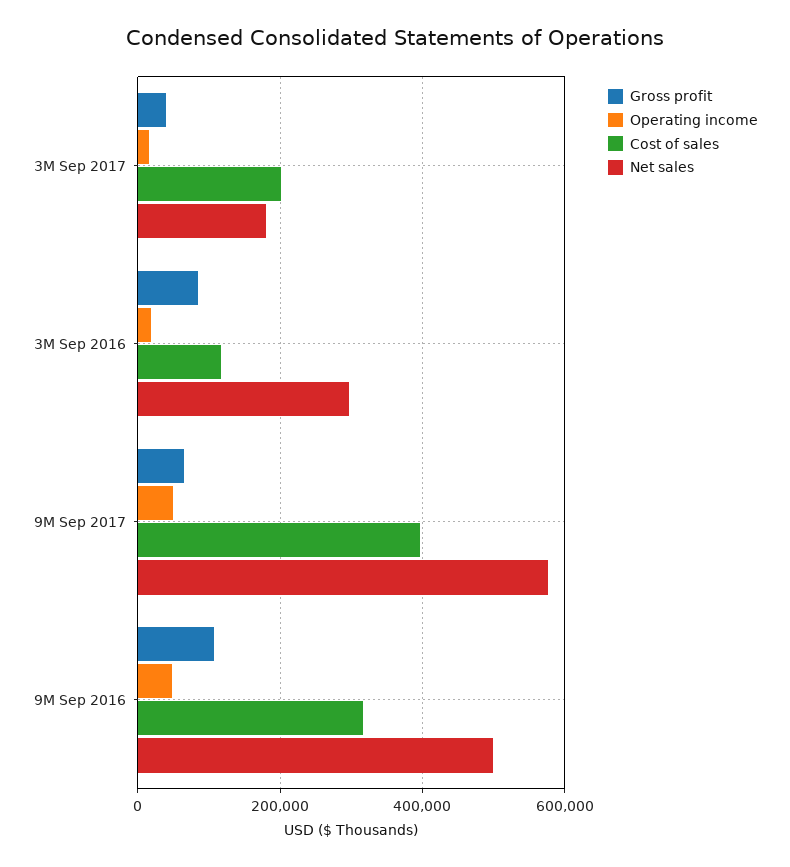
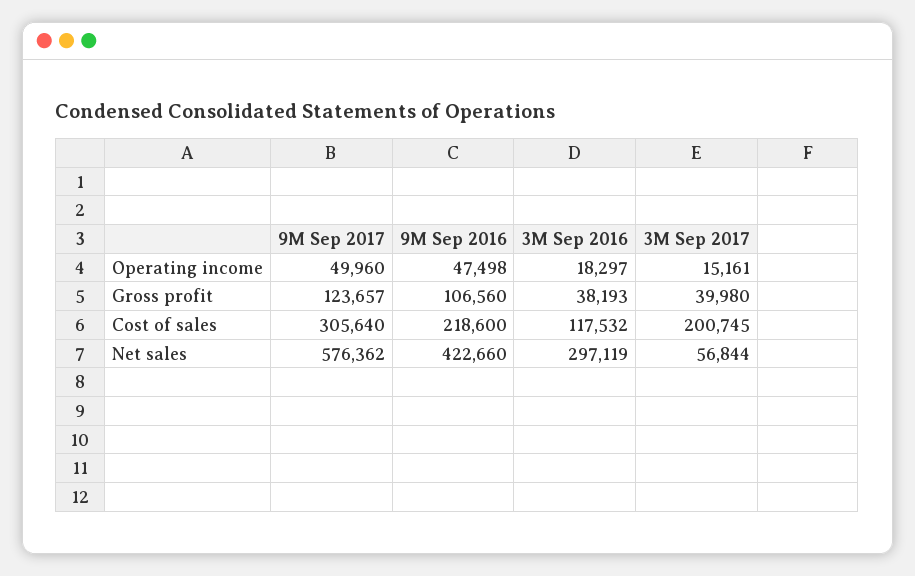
Net sales, 3M Sep 2017: 180000 -> 56844
Gross profit, 3M Sep 2016: 80000 -> 38193
Gross profit, 9M Sep 2017: 60000 -> 123657
Cost of sales, 9M Sep 2017: 400000 -> 305640
Cost of sales, 9M Sep 2016: 320000 -> 218600
Net sales, 9M Sep 2016: 500000 -> 422660

